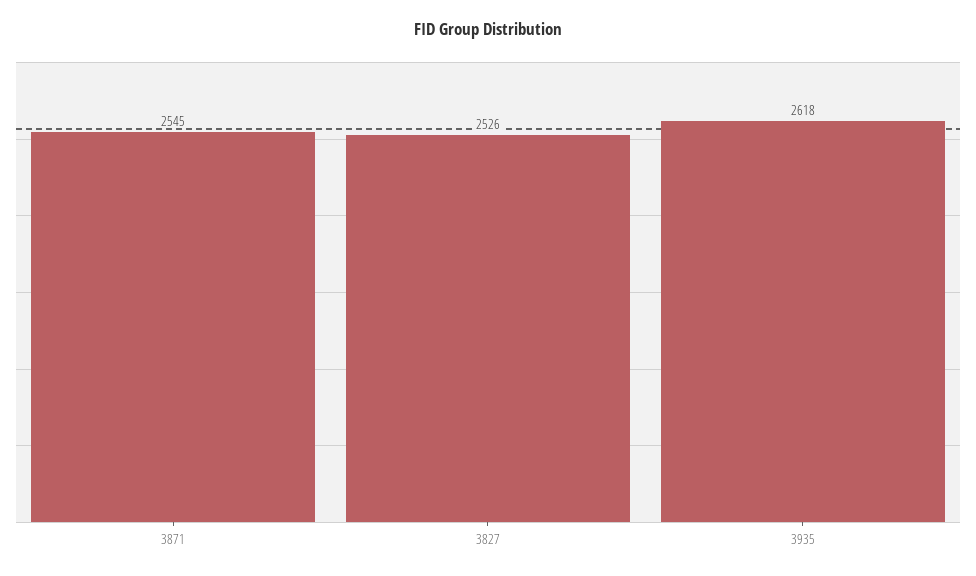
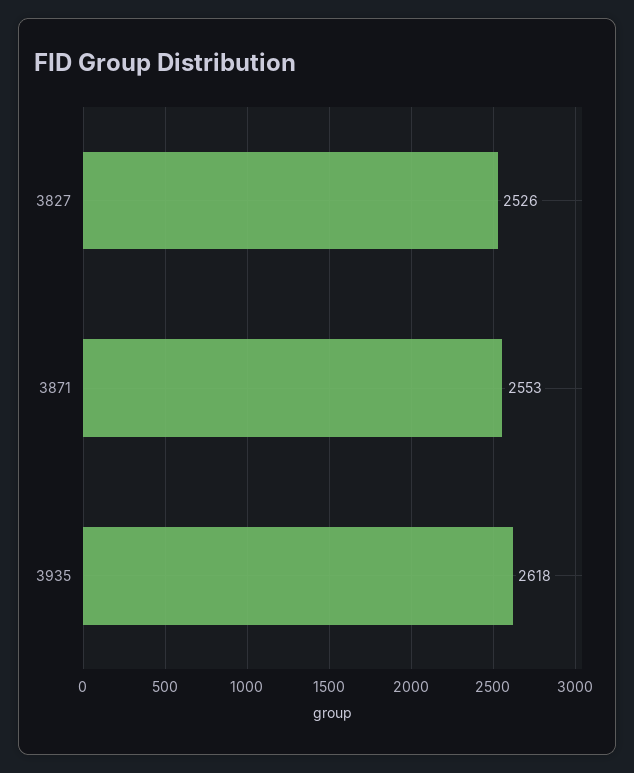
3871: 2545 -> 2553

